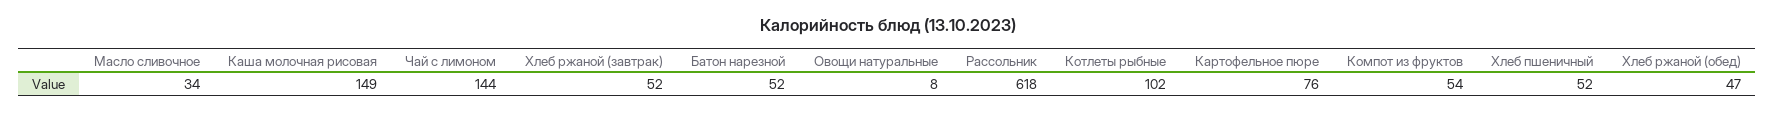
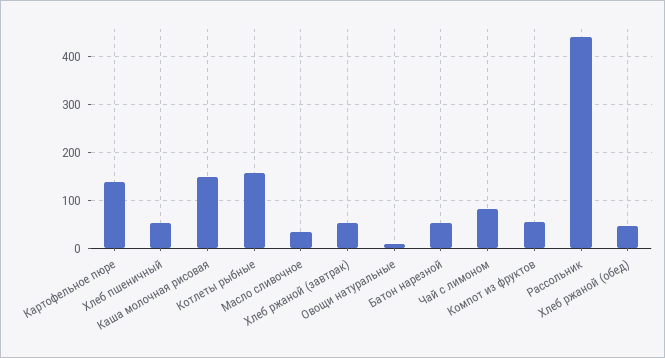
Чай с лимоном: 144 -> 80
Рассольник: 618 -> 440
Котлеты рыбные: 102 -> 160
Картофельное пюре: 76 -> 140

